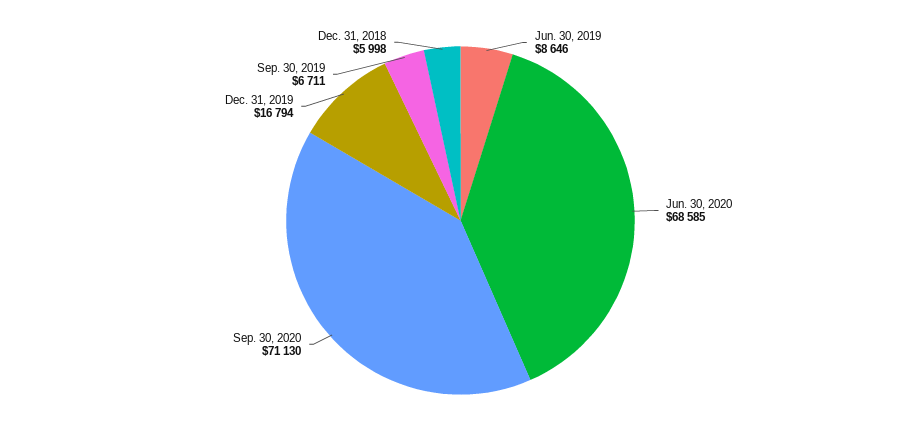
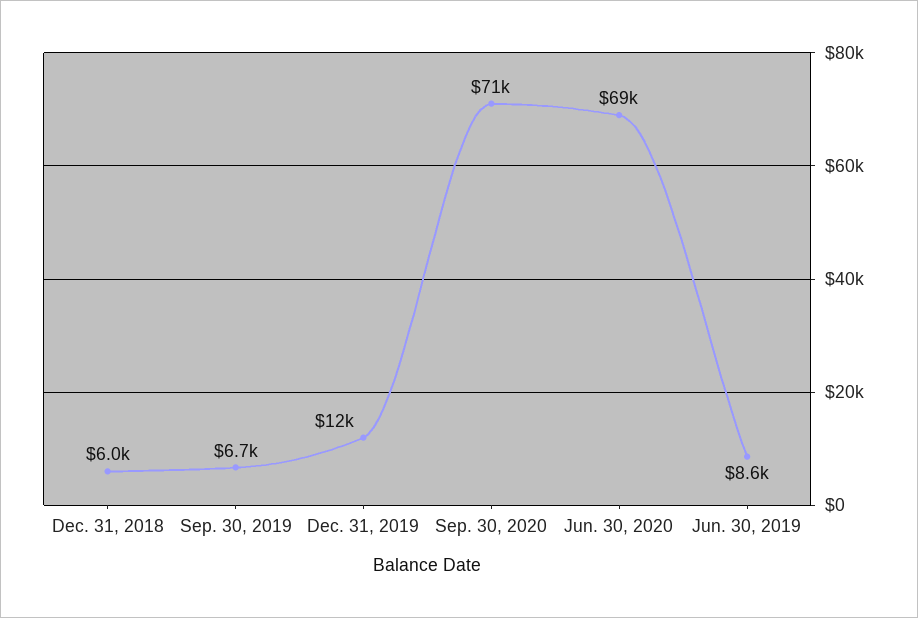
Dec. 31, 2019: 16794 -> 12000

